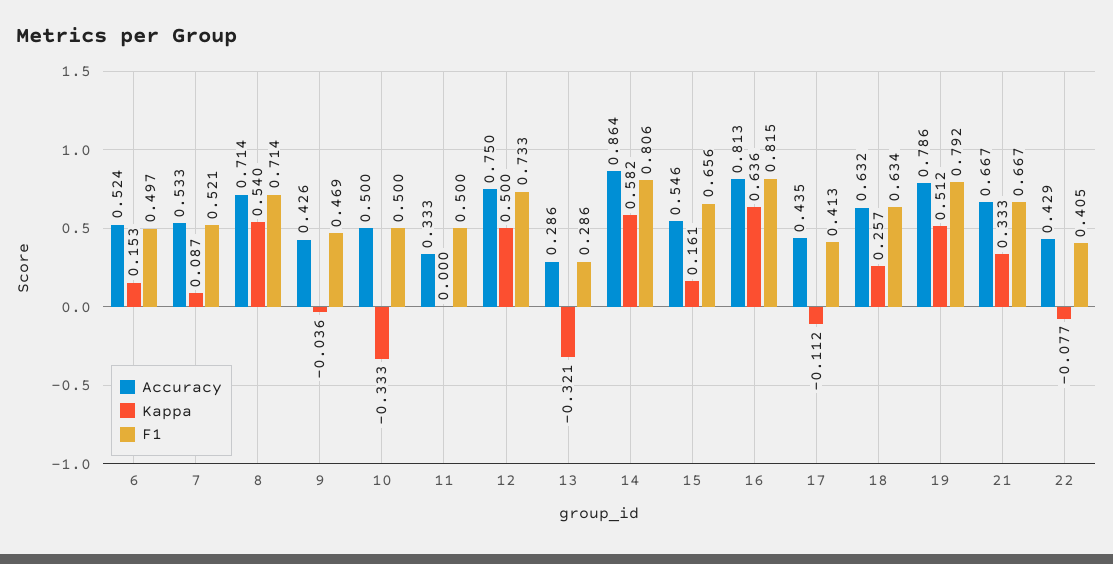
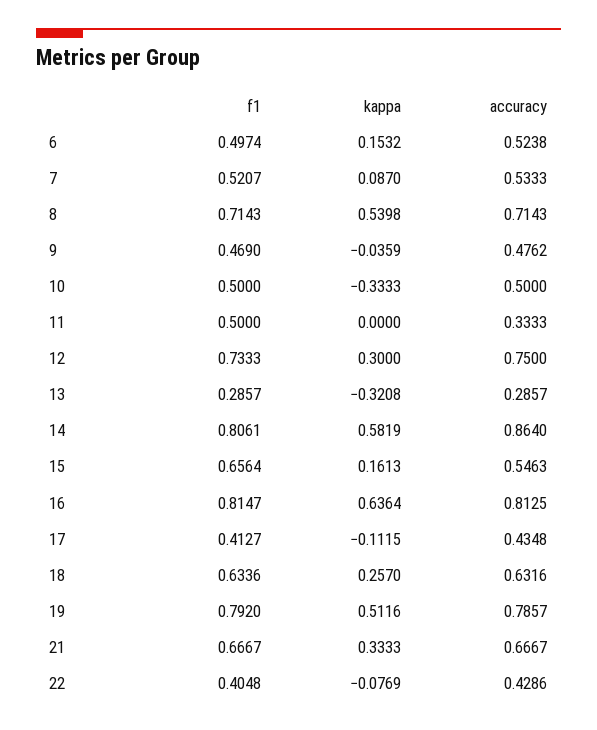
Accuracy, 9: 0.426 -> 0.4762
Kappa, 12: 0.5 -> 0.3

